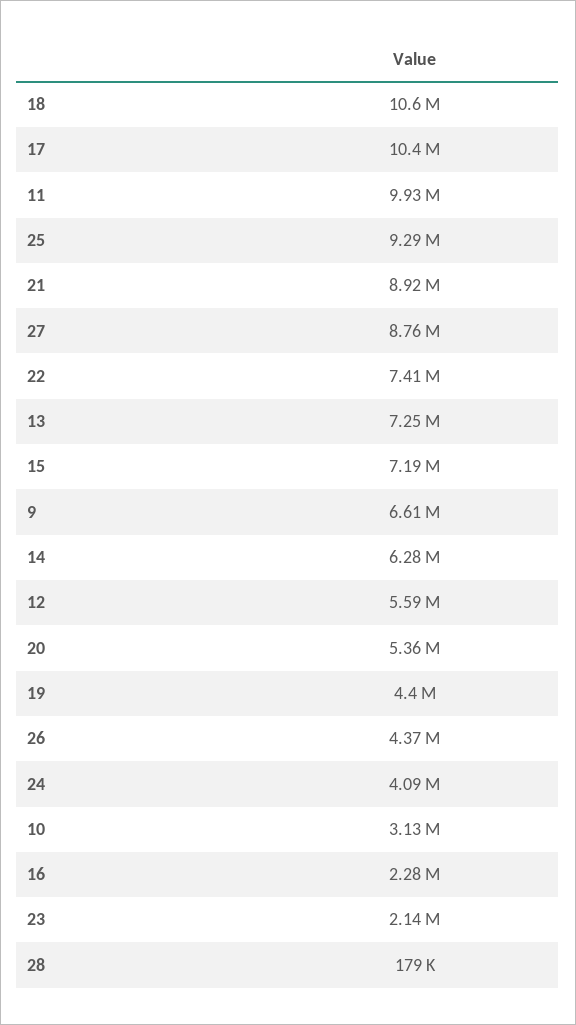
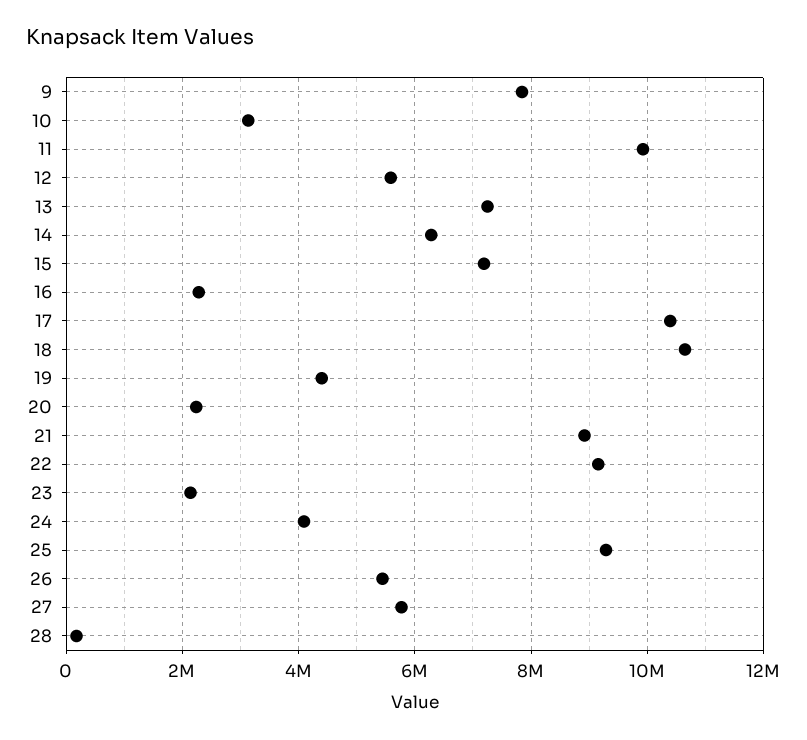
27: 8760000 -> 5800000
22: 7410000 -> 9200000
9: 6610000 -> 7800000
20: 5360000 -> 2200000
26: 4370000 -> 5400000

